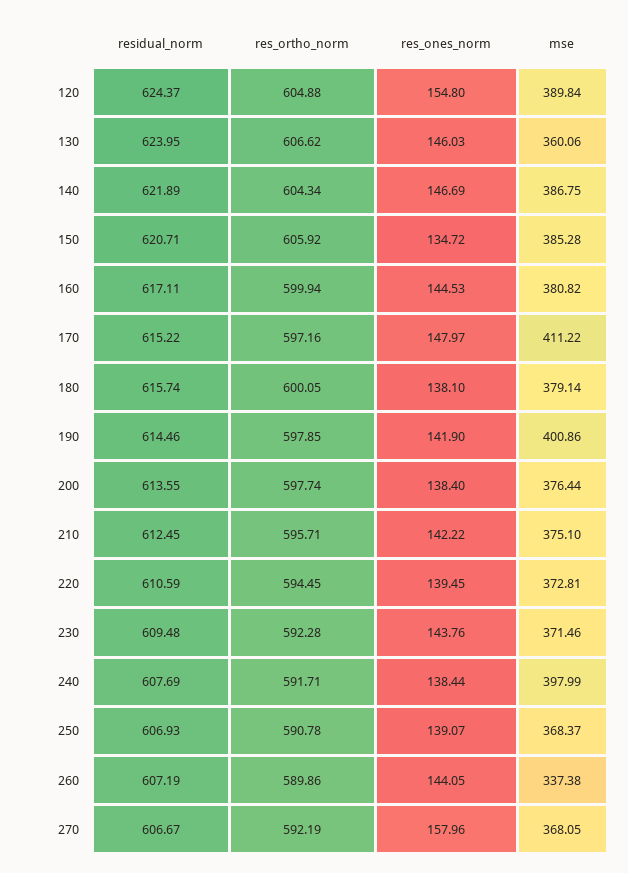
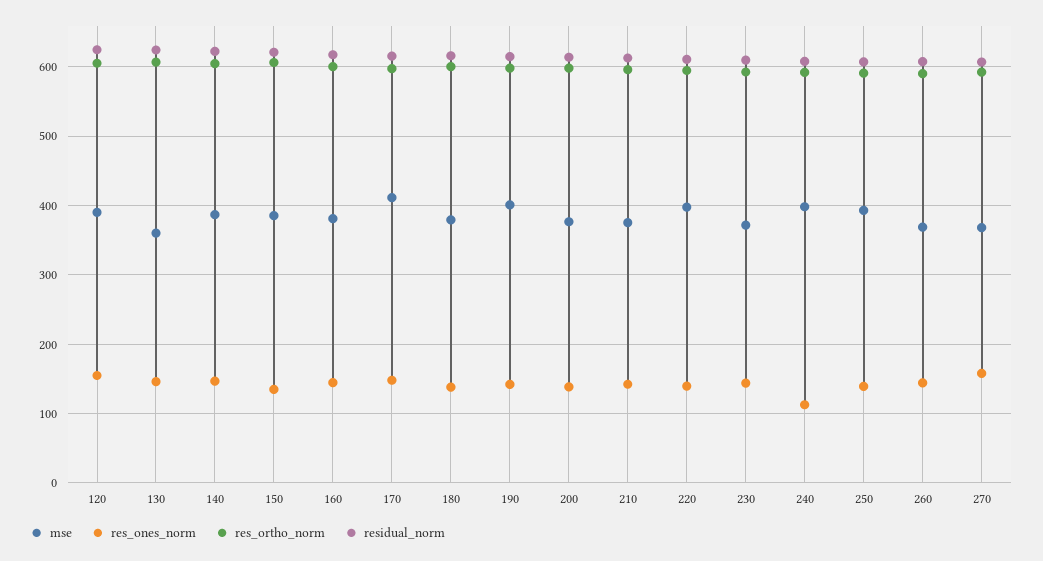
mse, 220: 372.81 -> 400
res_ones_norm, 240: 138.44 -> 110
mse, 250: 368.37 -> 390
mse, 260: 337.38 -> 370

